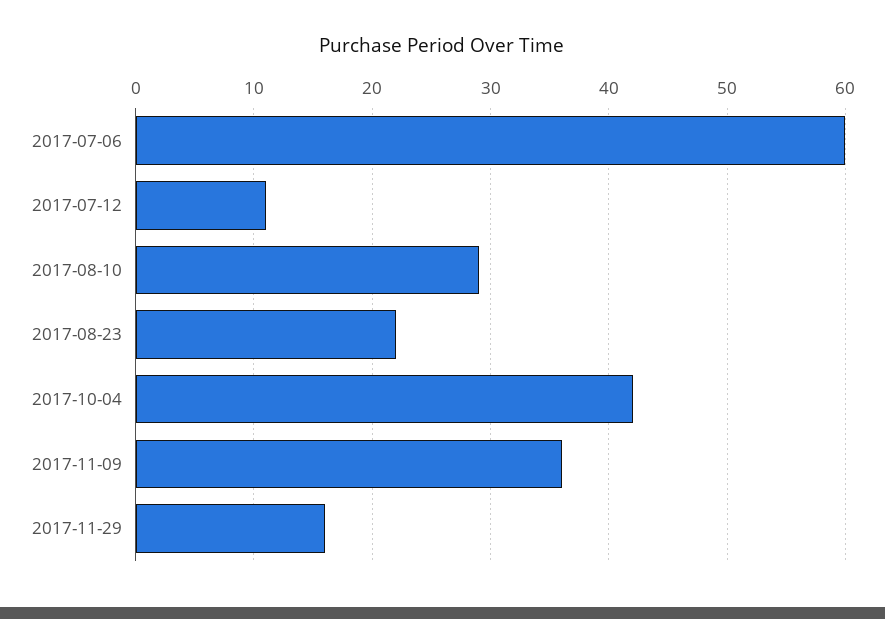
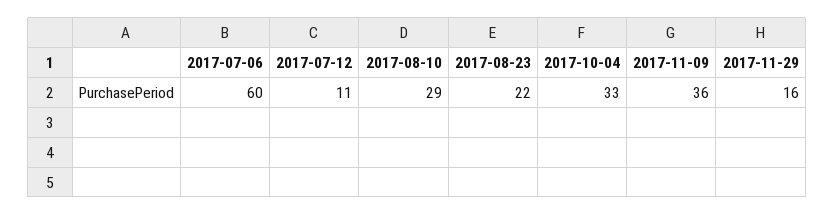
2017-10-04: 42 -> 33

